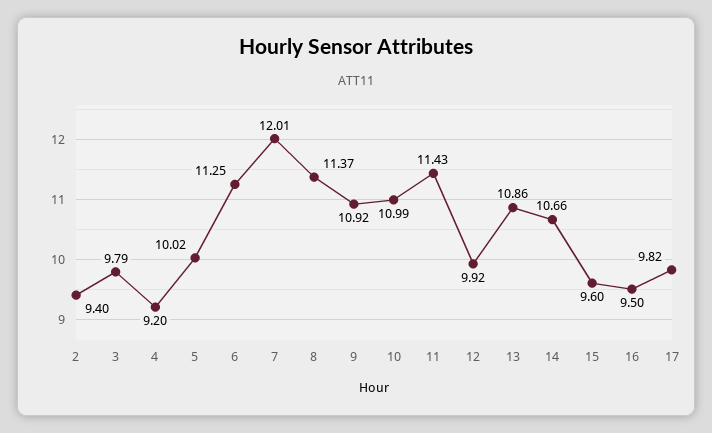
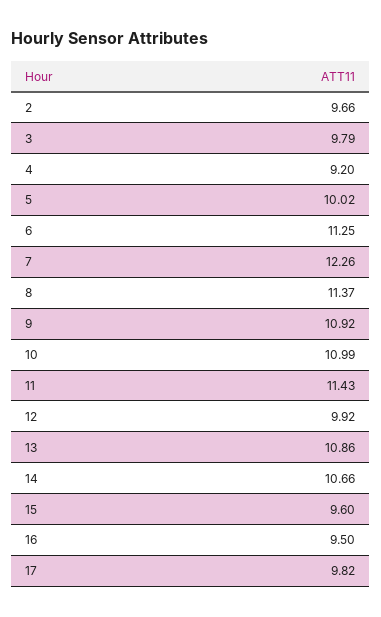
2: 9.4 -> 9.66
7: 12.01 -> 12.26

